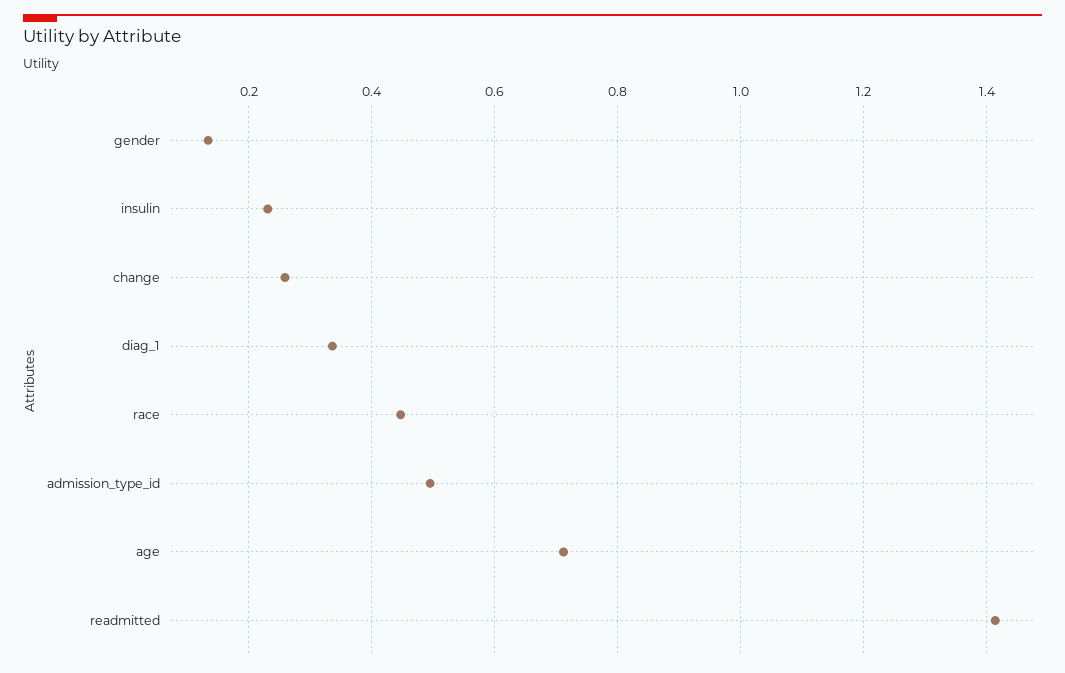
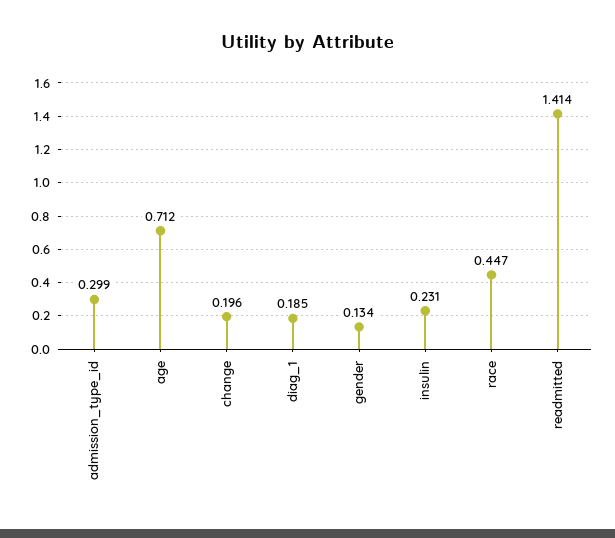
change: 0.26 -> 0.196
diag_1: 0.34 -> 0.185
admission_type_id: 0.5 -> 0.299

